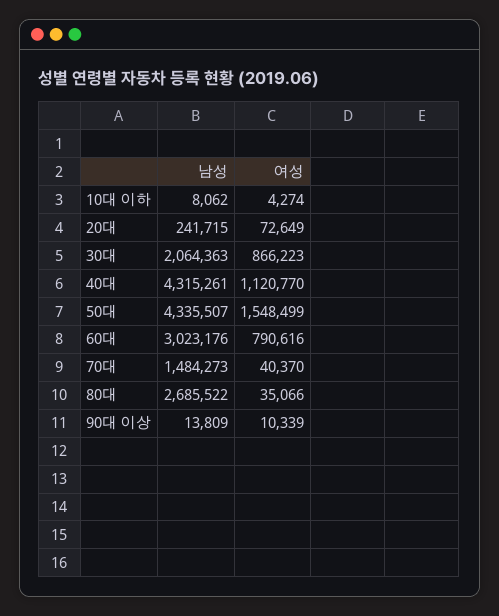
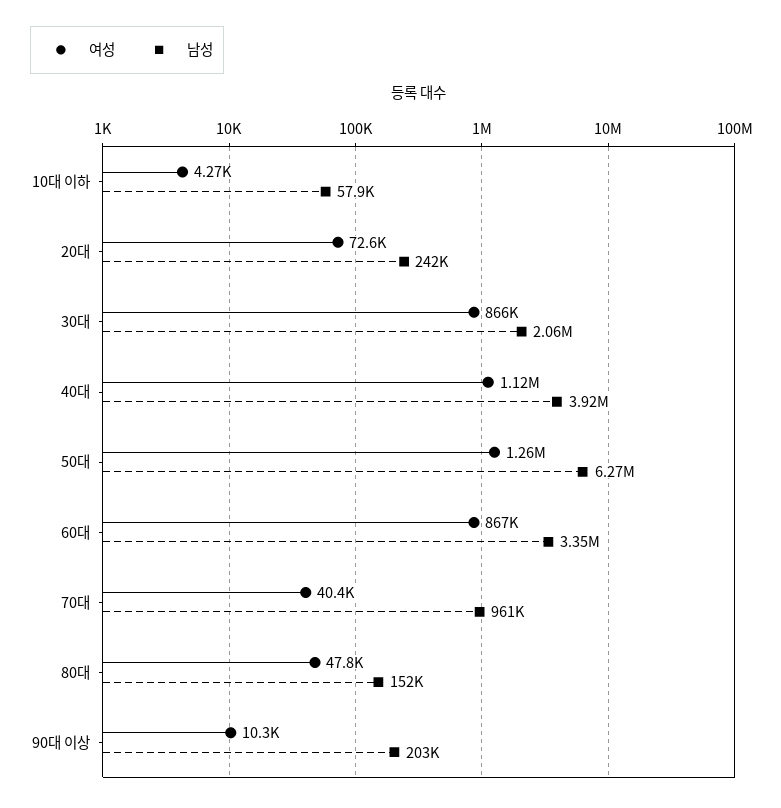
남성, 10대 이하: 8062 -> 57900
남성, 40대: 4315261 -> 3920000
남성, 50대: 4335507 -> 6270000
여성, 50대: 1548499 -> 1260000
남성, 60대: 3023176 -> 3350000
여성, 60대: 790616 -> 867000
남성, 70대: 1484273 -> 961000
남성, 80대: 2685522 -> 152000
여성, 80대: 35066 -> 47800
남성, 90대 이상: 13809 -> 203000

